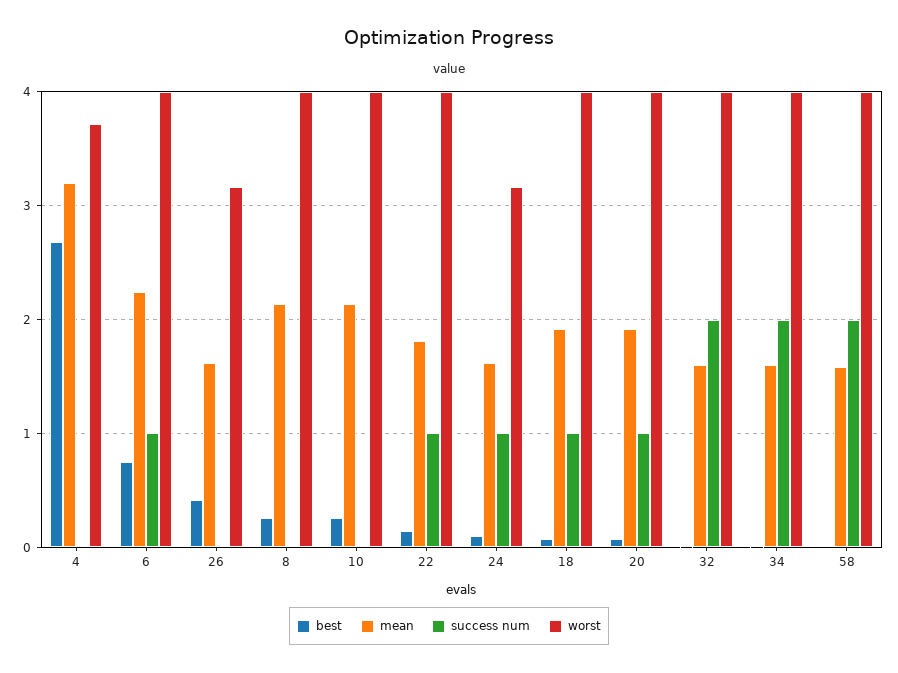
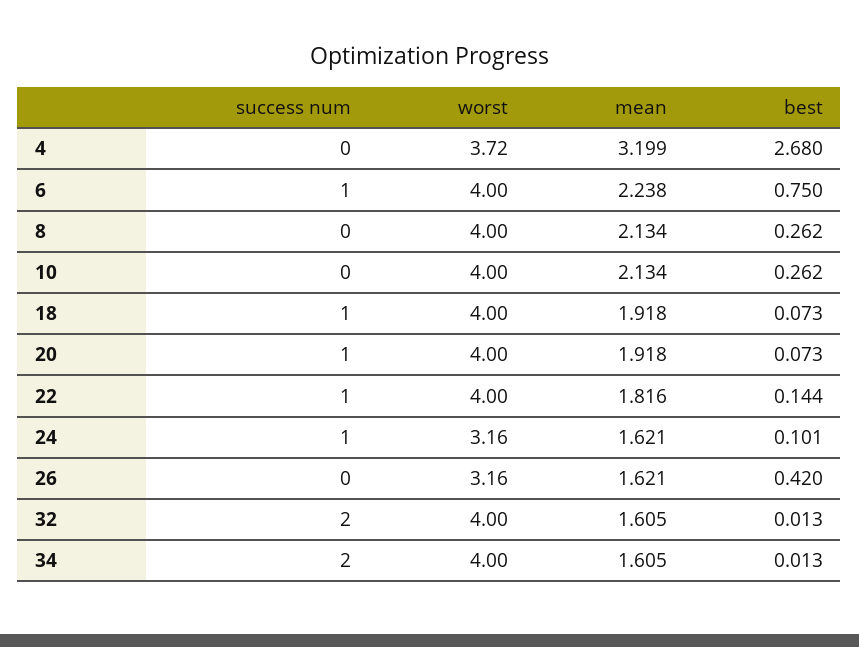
best, 58: 0 -> none
mean, 58: 1.6 -> none
success num, 58: 2 -> none
worst, 58: 4 -> none

